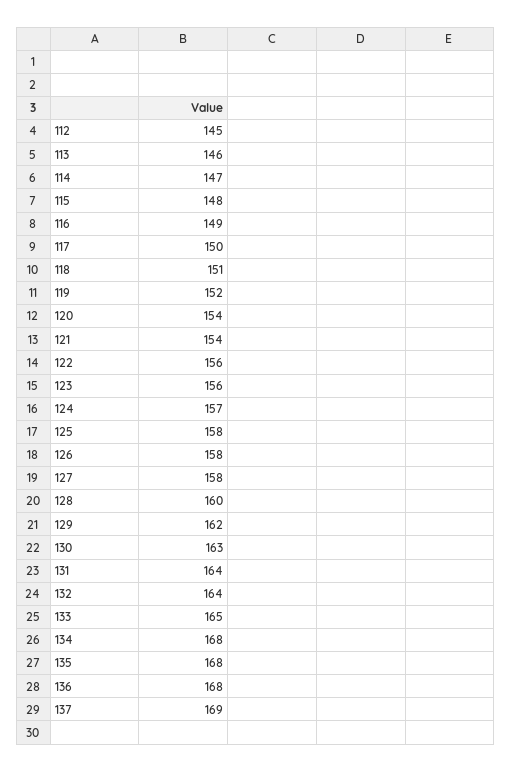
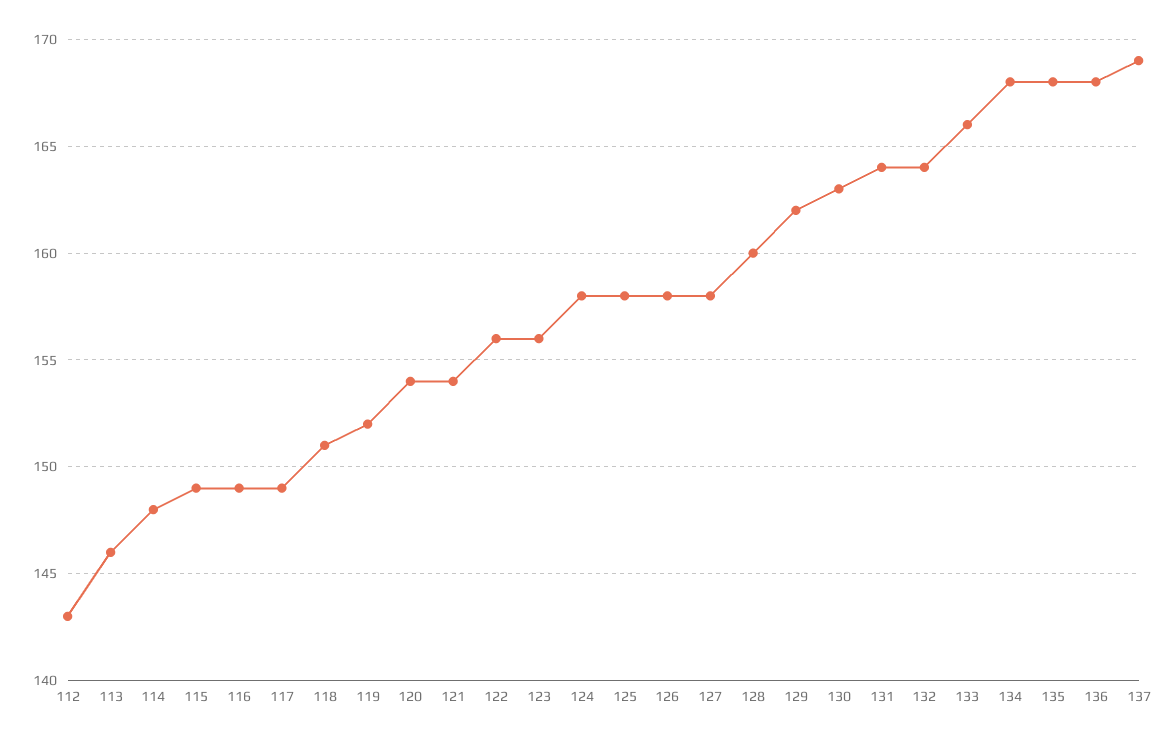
112: 145 -> 143
114: 147 -> 148
115: 148 -> 149
117: 150 -> 149
124: 157 -> 158
133: 165 -> 166

